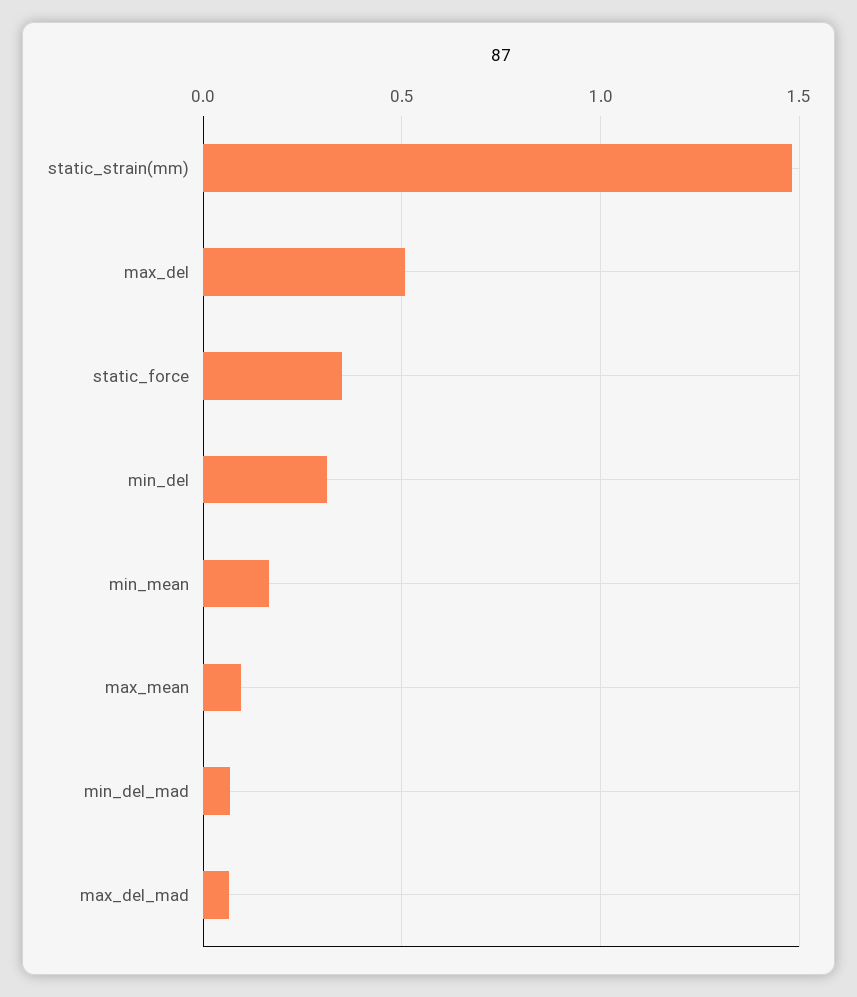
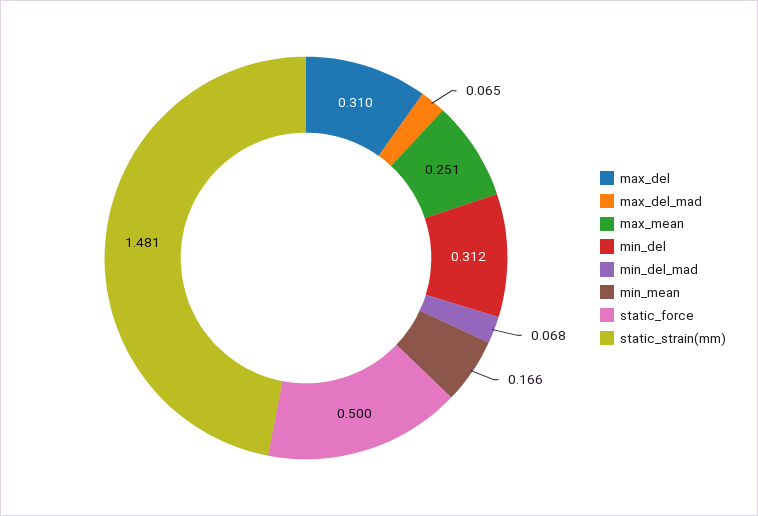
max_del: 0.5 -> 0.31
static_force: 0.35 -> 0.5
max_mean: 0.1 -> 0.251

